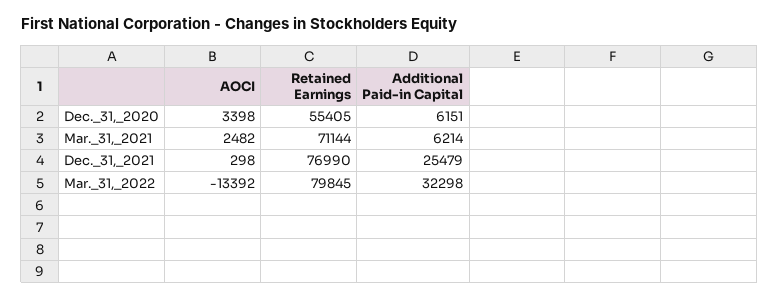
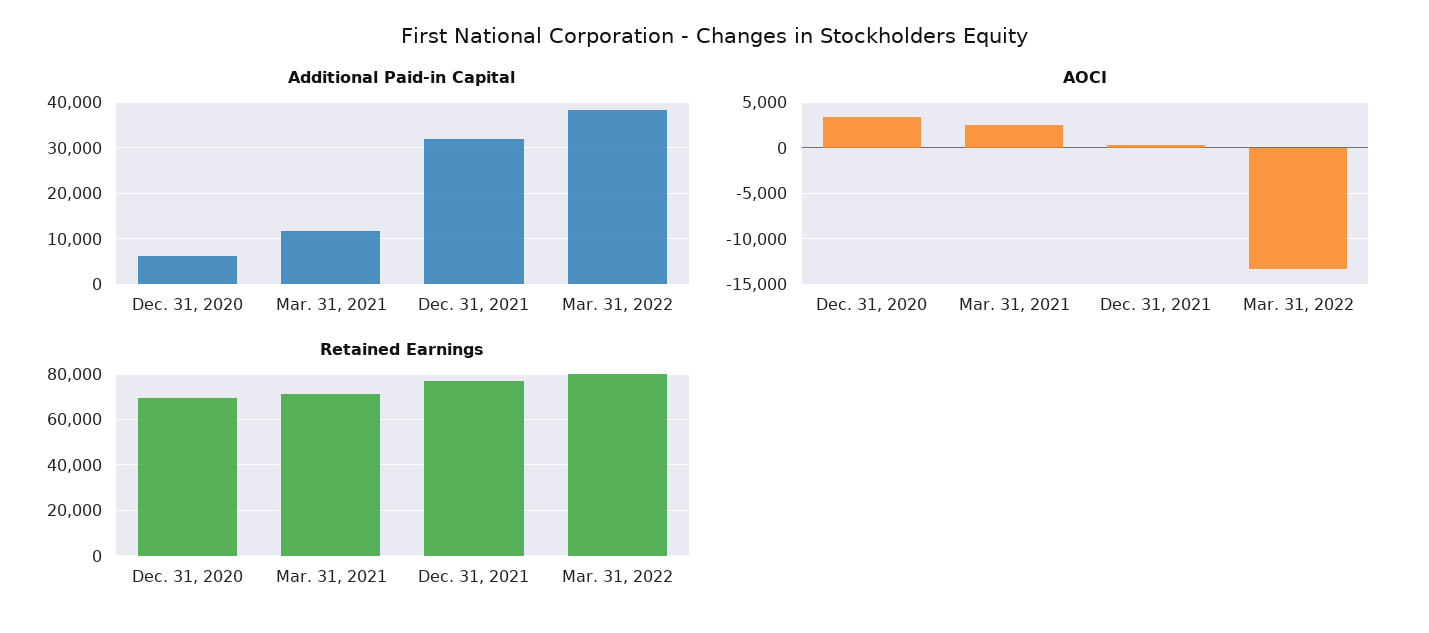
Retained Earnings, Dec._31,_2020: 55405 -> 70000
Additional Paid-in Capital, Mar._31,_2021: 6214 -> 12000
Additional Paid-in Capital, Dec._31,_2021: 25479 -> 32000
Additional Paid-in Capital, Mar._31,_2022: 32298 -> 38000

